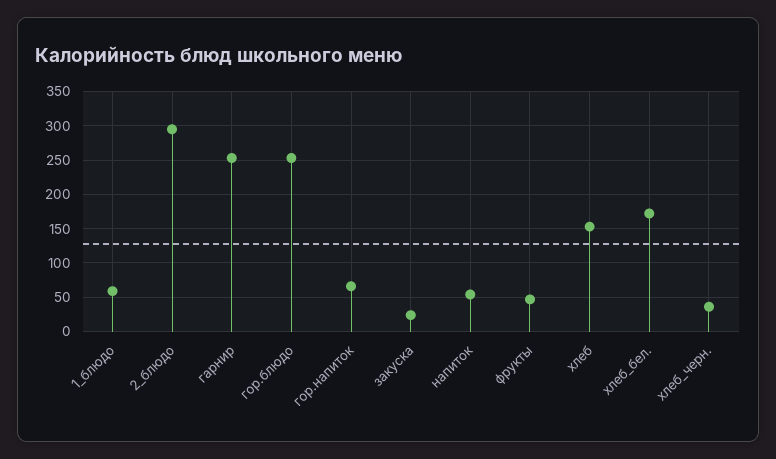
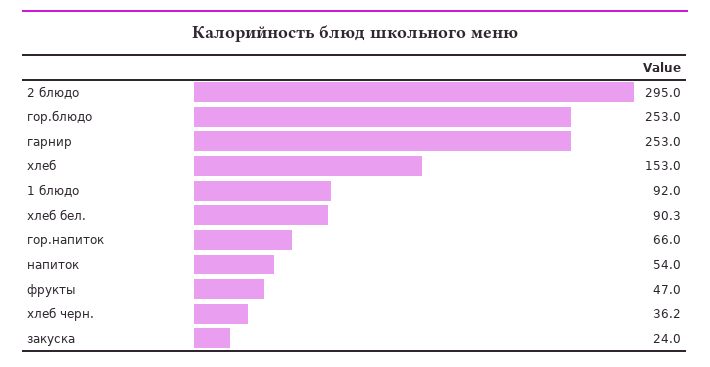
1_блюдо: 60 -> 92
хлеб_бел.: 170 -> 90.3

